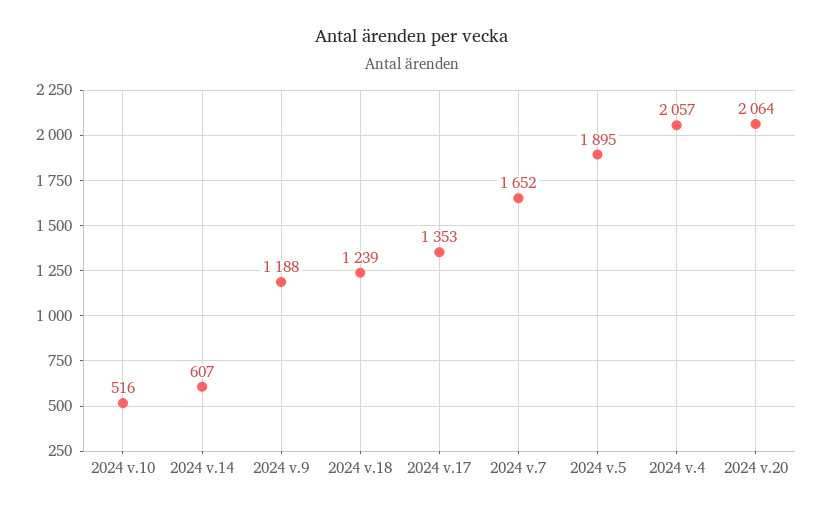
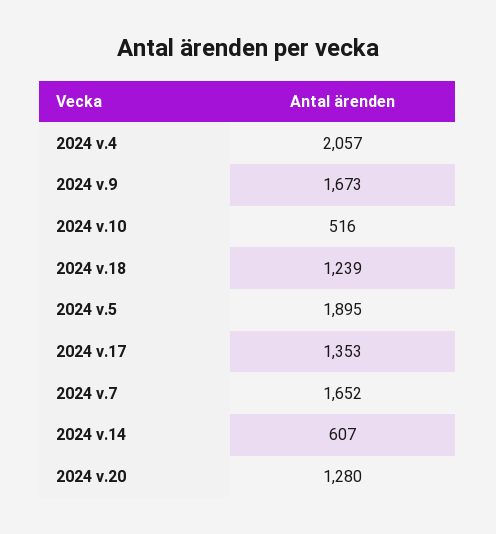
2024 v.9: 1188 -> 1673
2024 v.20: 2064 -> 1280

